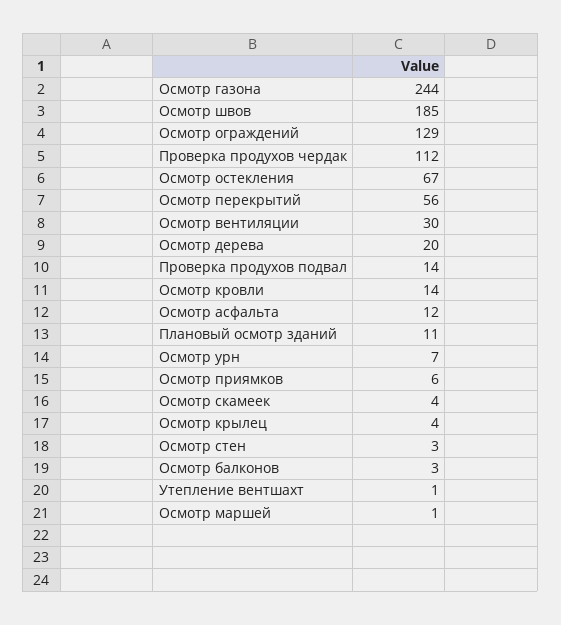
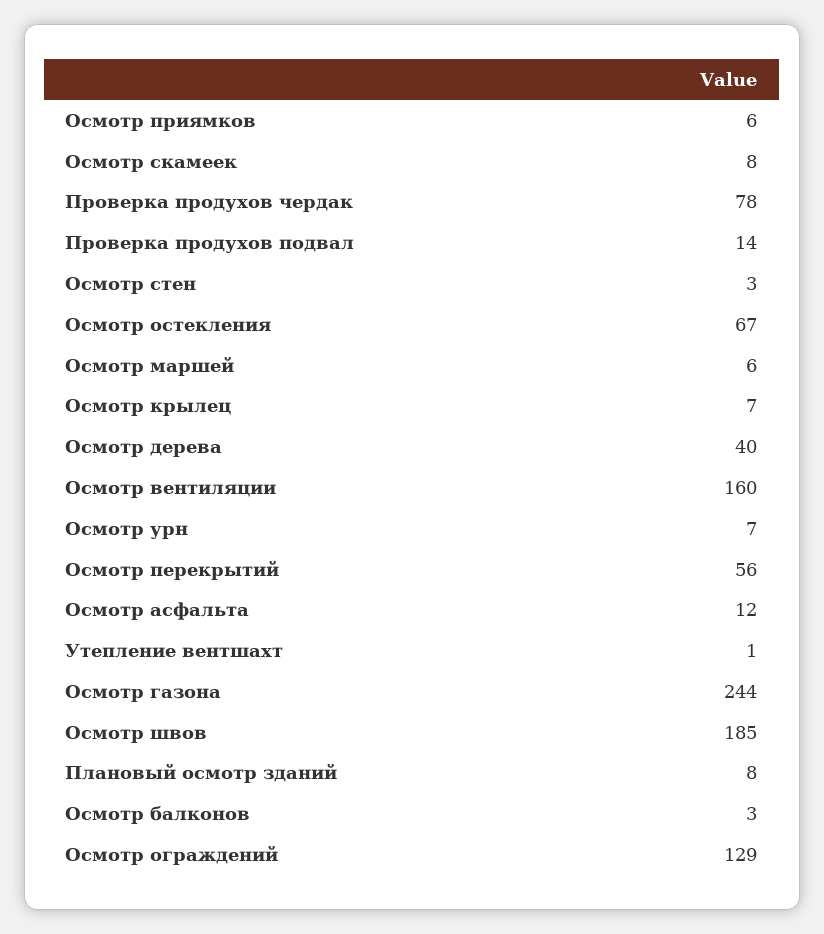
Проверка продухов чердак: 112 -> 78
Осмотр вентиляции: 30 -> 160
Осмотр дерева: 20 -> 40
Осмотр кровли: 14 -> none
Плановый осмотр зданий: 11 -> 8
Осмотр скамеек: 4 -> 8
Осмотр крылец: 4 -> 7
Осмотр маршей: 1 -> 6

